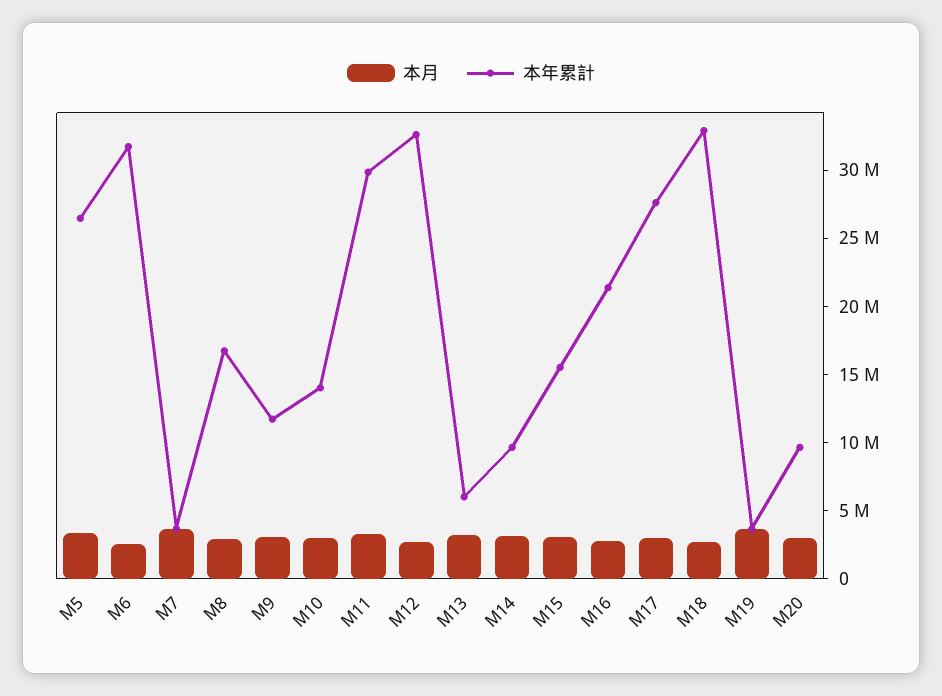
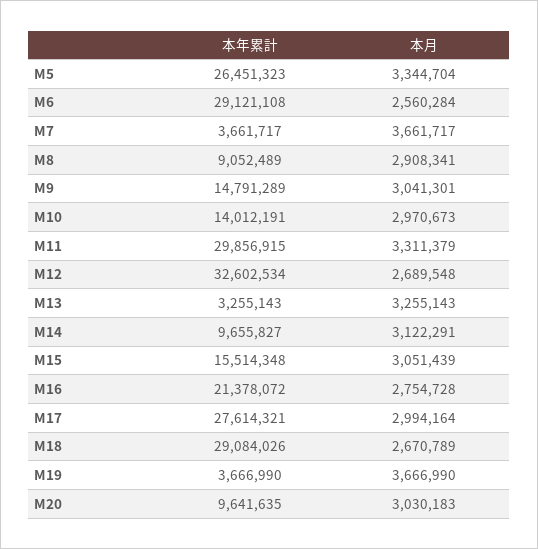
本年累計, M6: 32000000 -> 29121108
本年累計, M8: 17000000 -> 9052489
本年累計, M9: 12000000 -> 14791289
本年累計, M13: 6000000 -> 3255143
本年累計, M18: 33000000 -> 29084026

